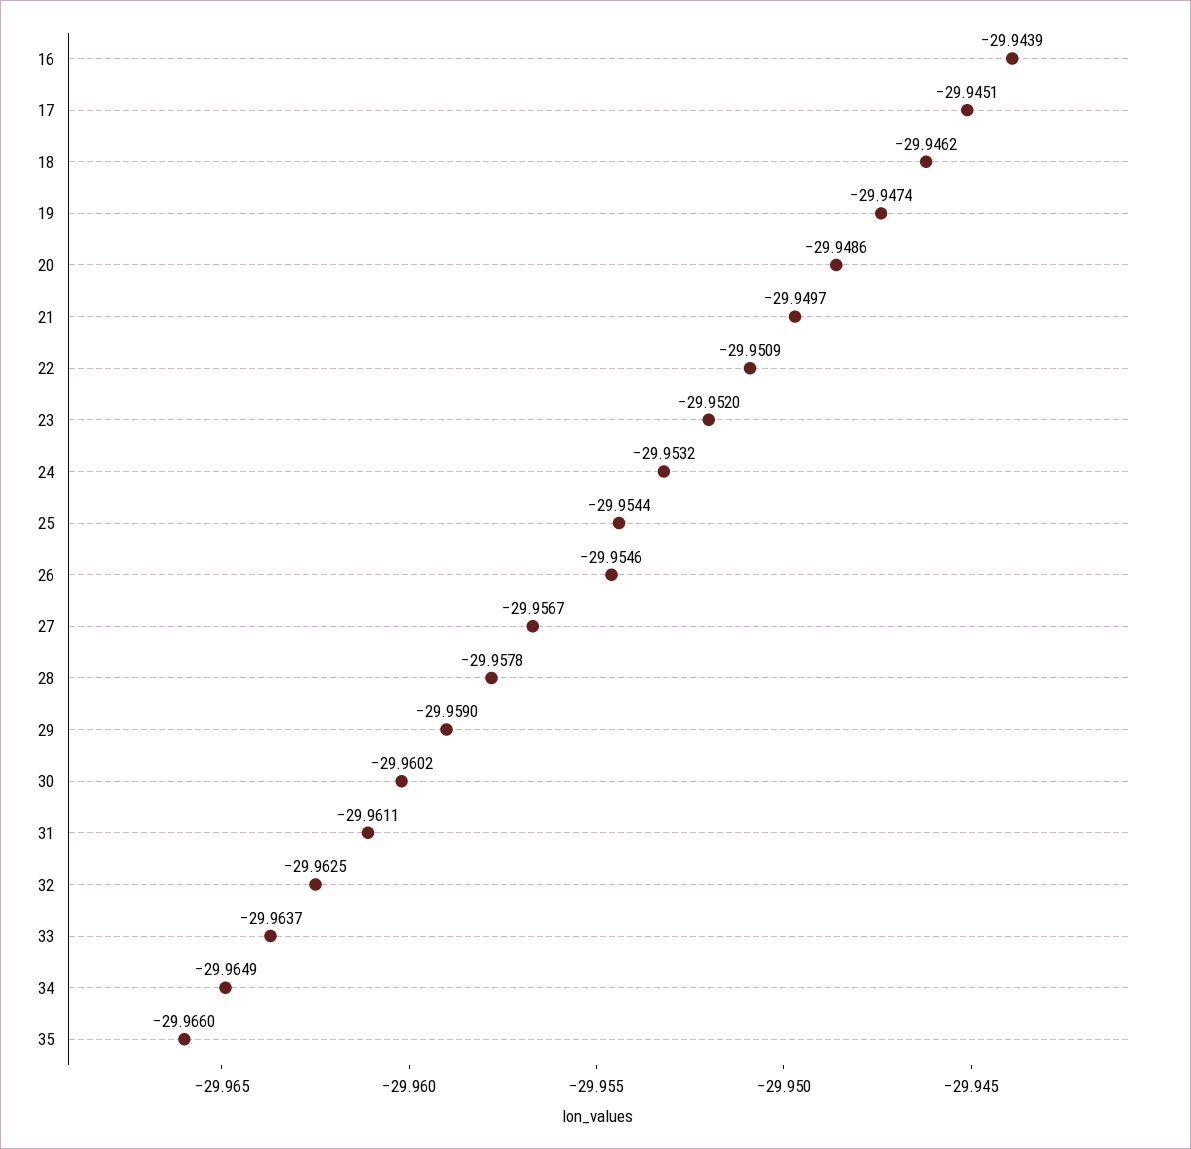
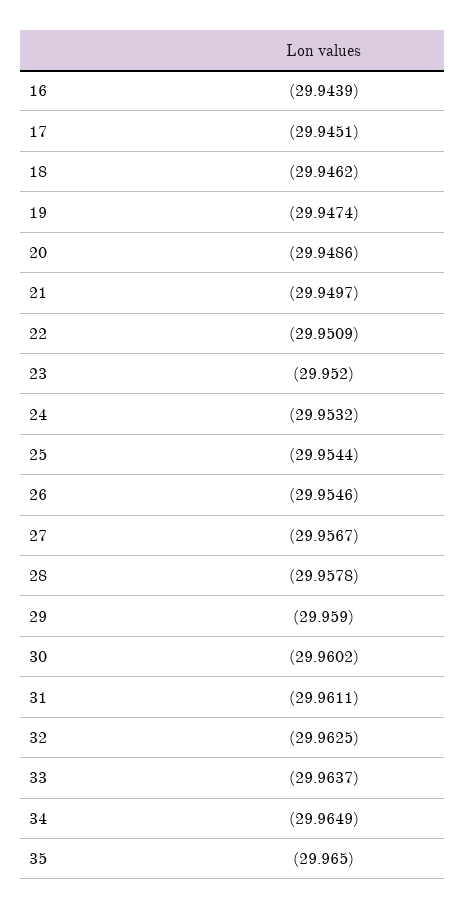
35: -29.966 -> -29.965

